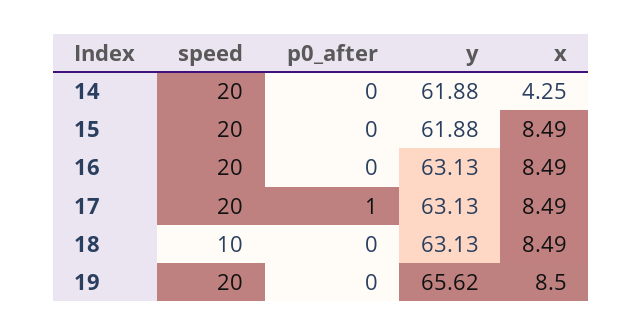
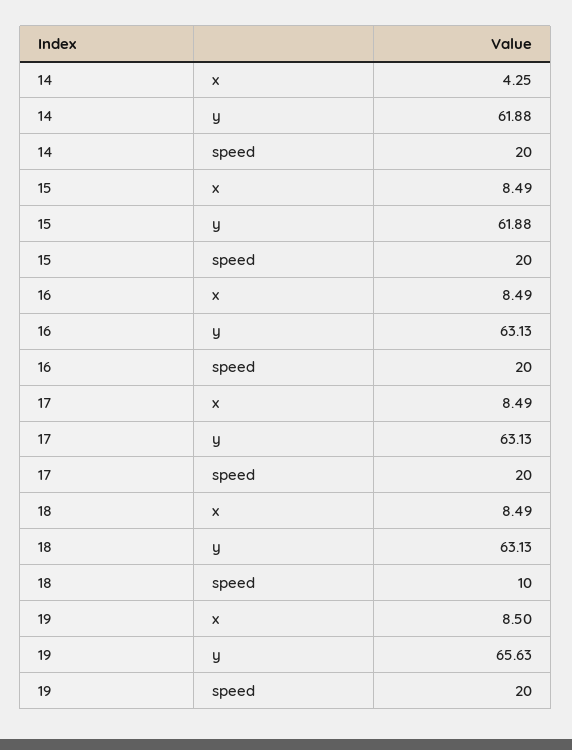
p0_after, 14: 0 -> none
p0_after, 15: 0 -> none
p0_after, 16: 0 -> none
p0_after, 17: 1 -> none
p0_after, 18: 0 -> none
p0_after, 19: 0 -> none
y, 19: 65.62 -> 65.63

